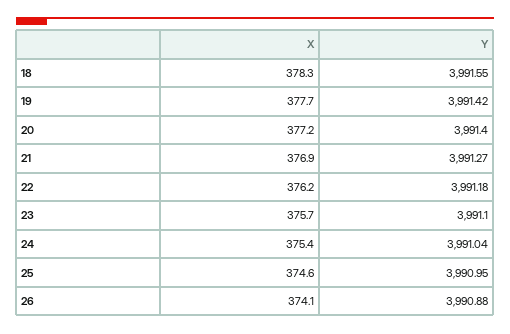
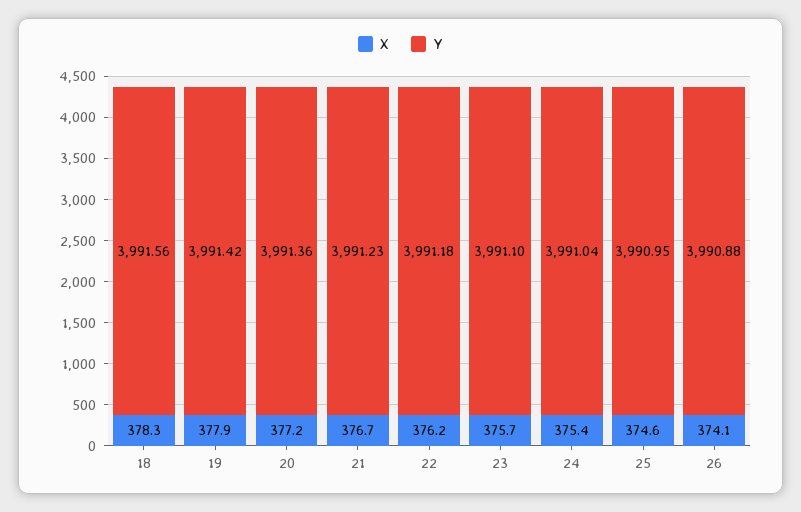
Y, 18: 3991.55 -> 3991.56
X, 19: 377.7 -> 377.9
Y, 20: 3991.4 -> 3991.36
X, 21: 376.9 -> 376.7
Y, 21: 3991.27 -> 3991.23

